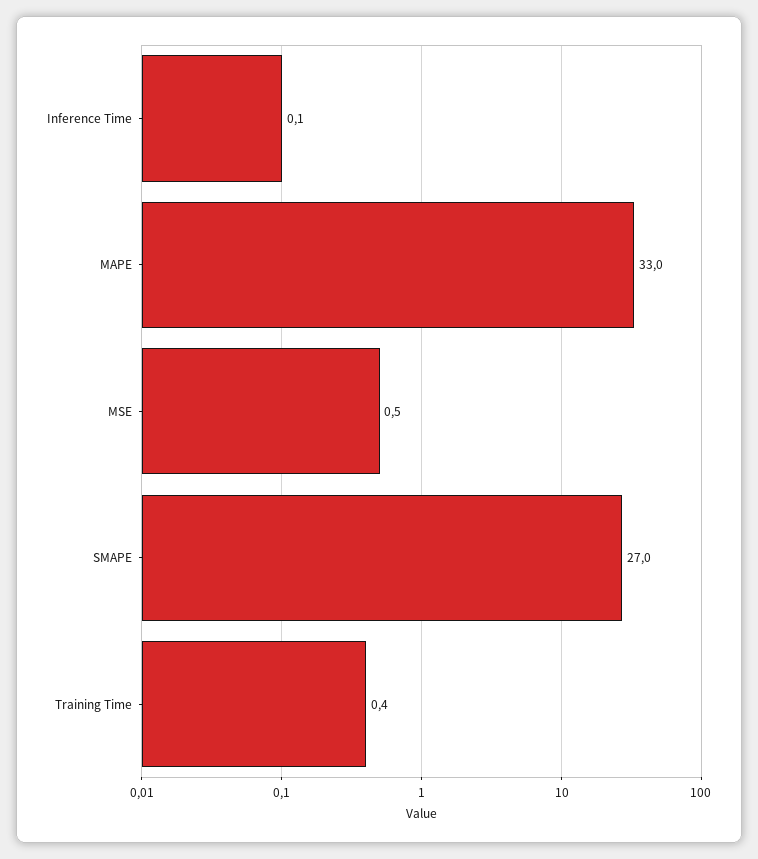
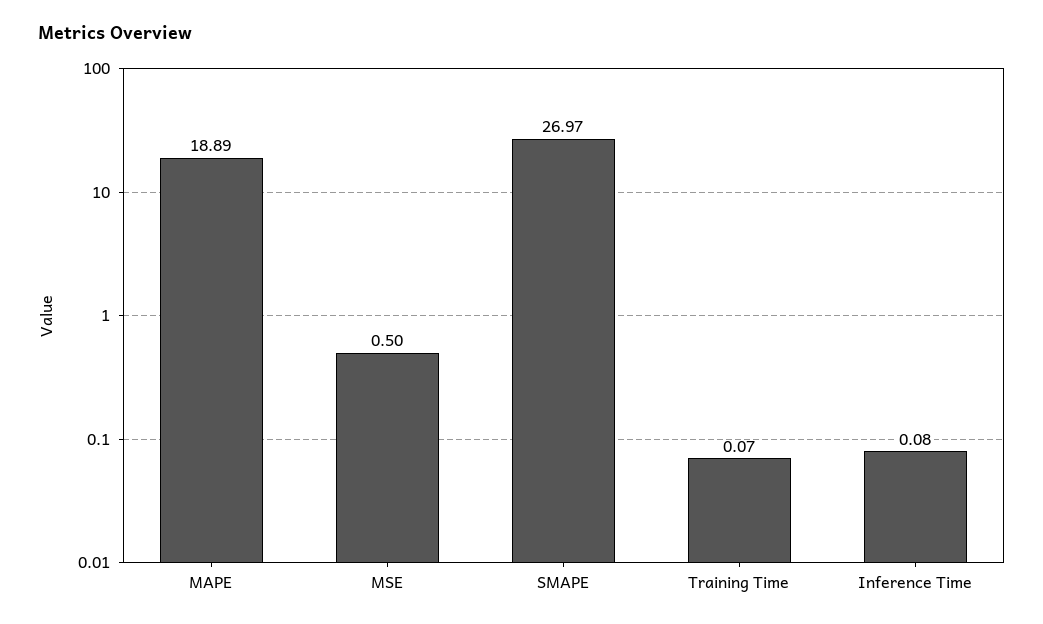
MAPE: 33 -> 18.89
Training Time: 0.4 -> 0.07

